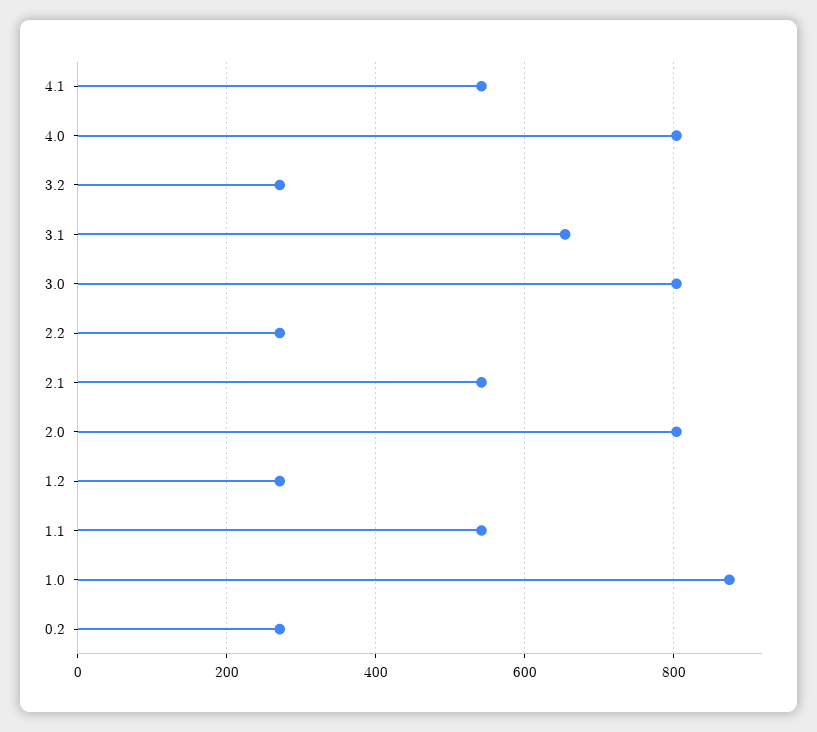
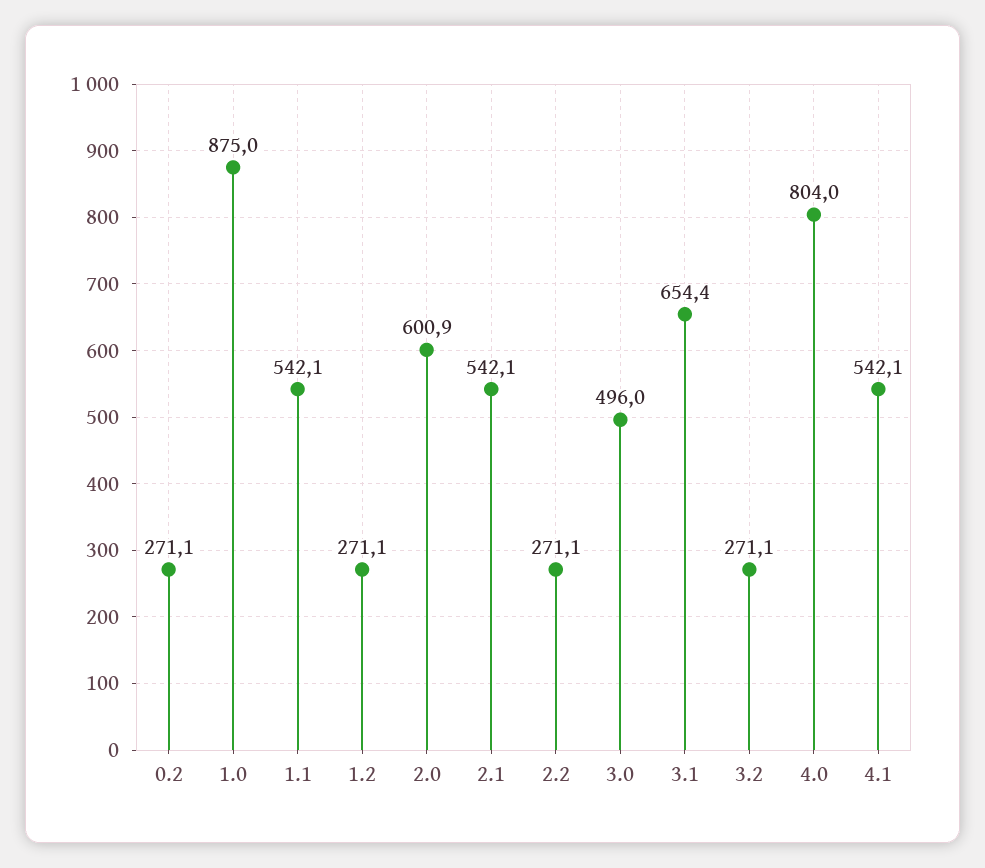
3.0: 800 -> 496
2.0: 800 -> 600.9

